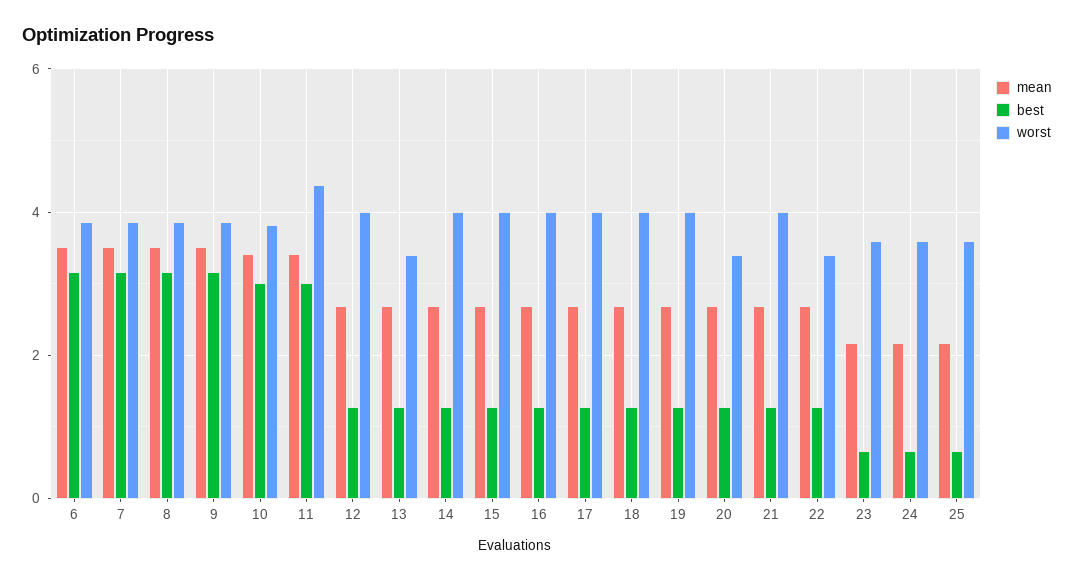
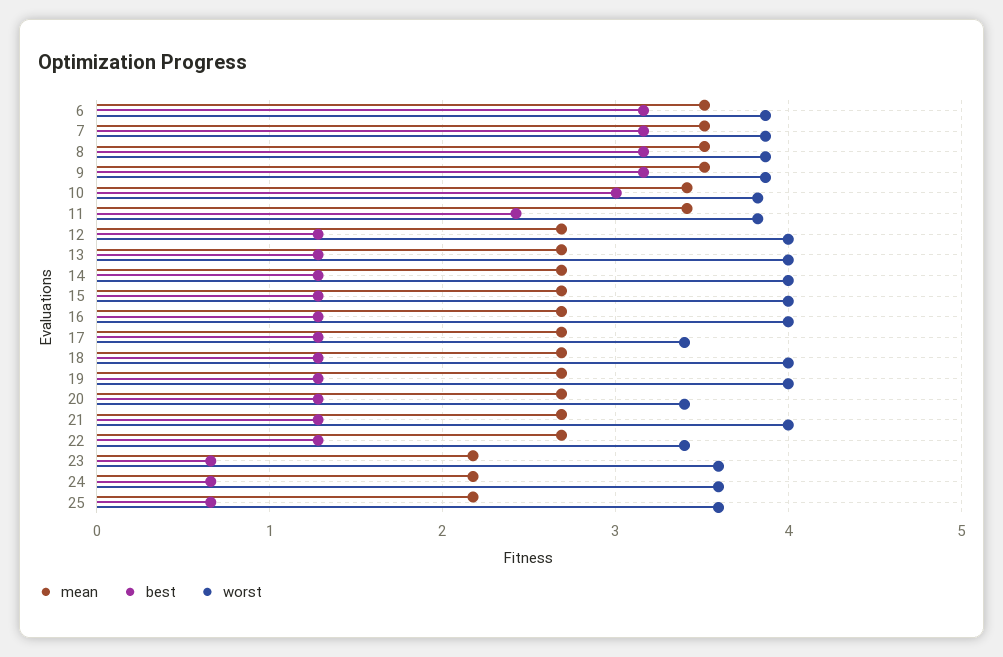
best, 11: 3 -> 2.4
worst, 11: 4.4 -> 3.8
worst, 13: 3.4 -> 4
worst, 17: 4 -> 3.4

